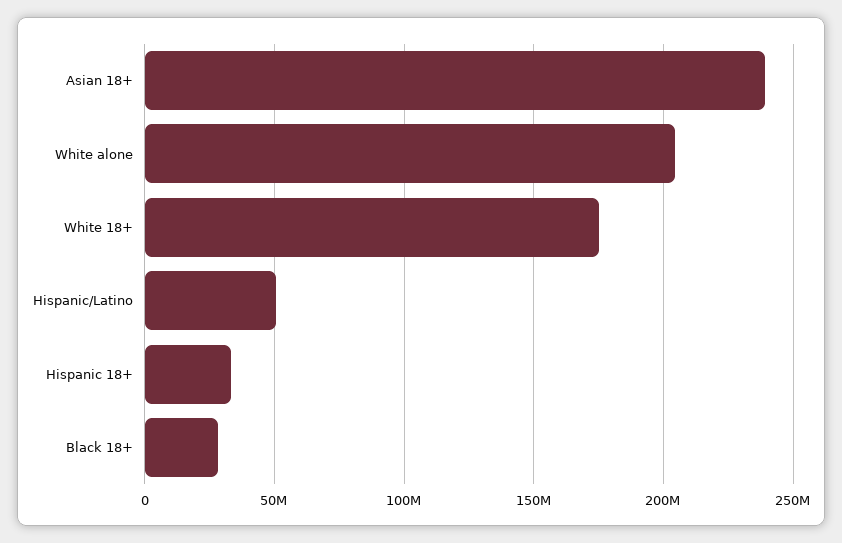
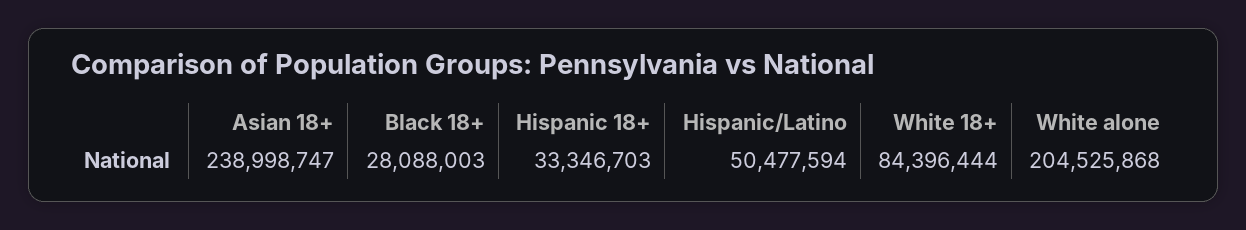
White 18+: 175000000 -> 84396444

